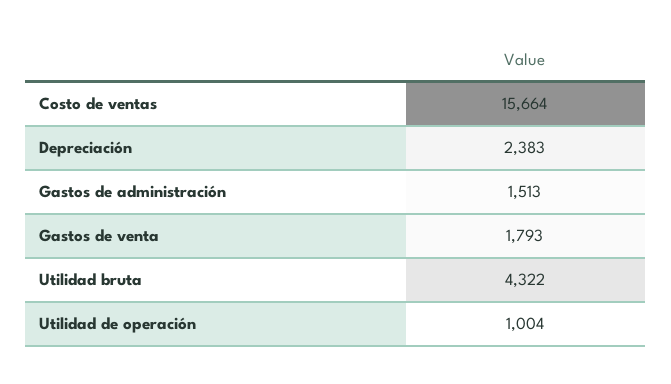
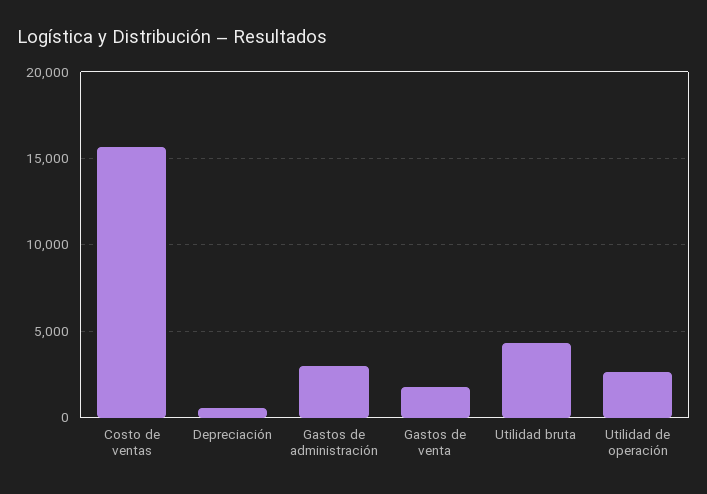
Depreciación: 2383 -> 500
Gastos de administración: 1513 -> 3000
Utilidad de operación: 1004 -> 2500

